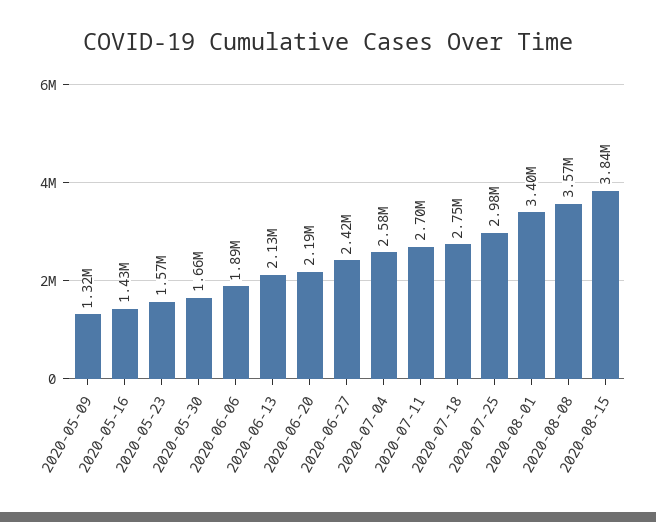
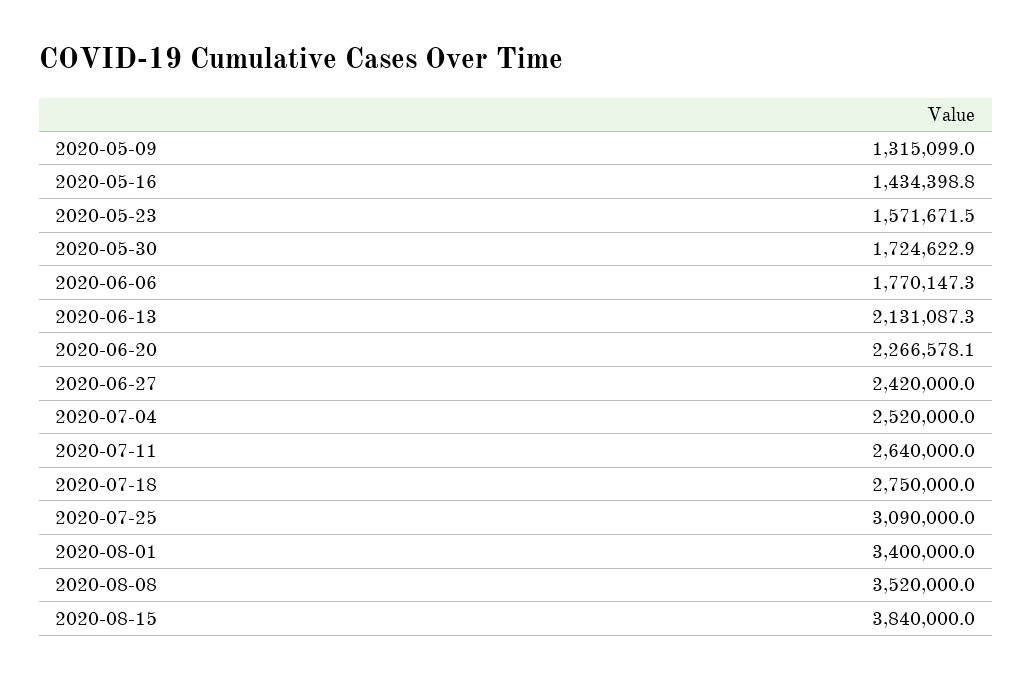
2020-05-30: 1660000 -> 1724622.9
2020-06-06: 1890000 -> 1770147.3
2020-06-20: 2190000 -> 2266578.1
2020-07-04: 2580000 -> 2520000
2020-07-11: 2700000 -> 2640000
2020-07-25: 2980000 -> 3090000
2020-08-08: 3570000 -> 3520000

